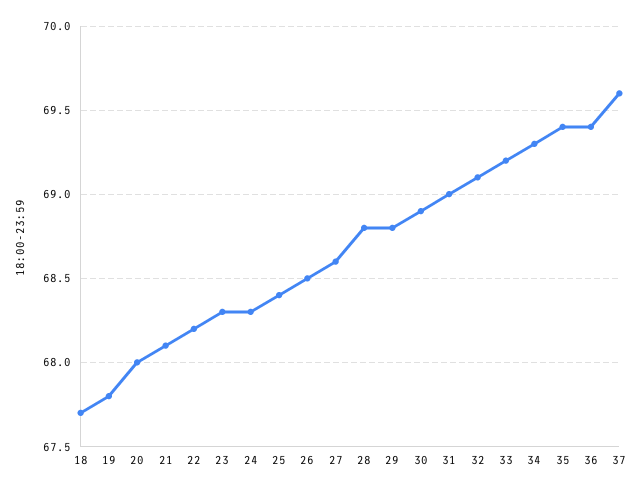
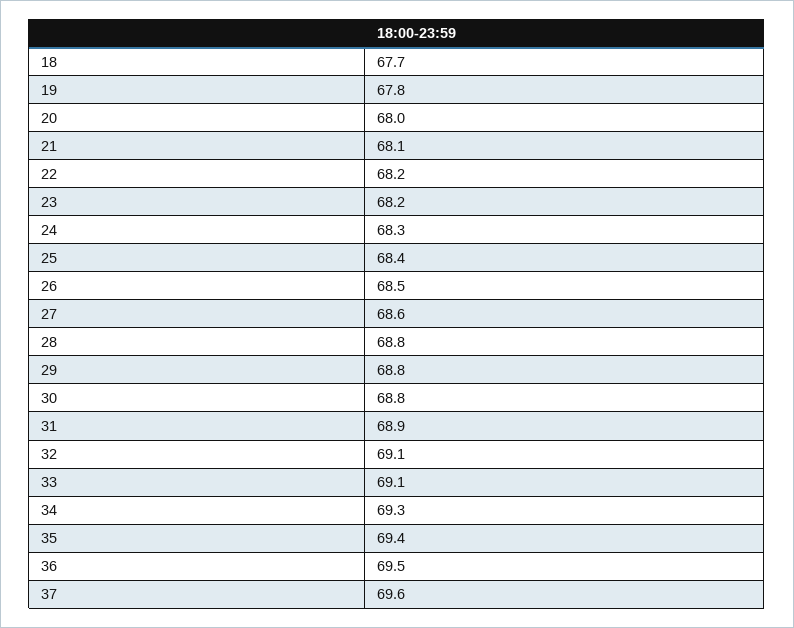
23: 68.3 -> 68.2
30: 68.9 -> 68.8
31: 69 -> 68.9
33: 69.2 -> 69.1
36: 69.4 -> 69.5

